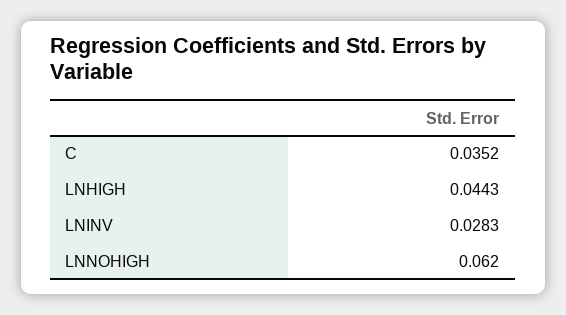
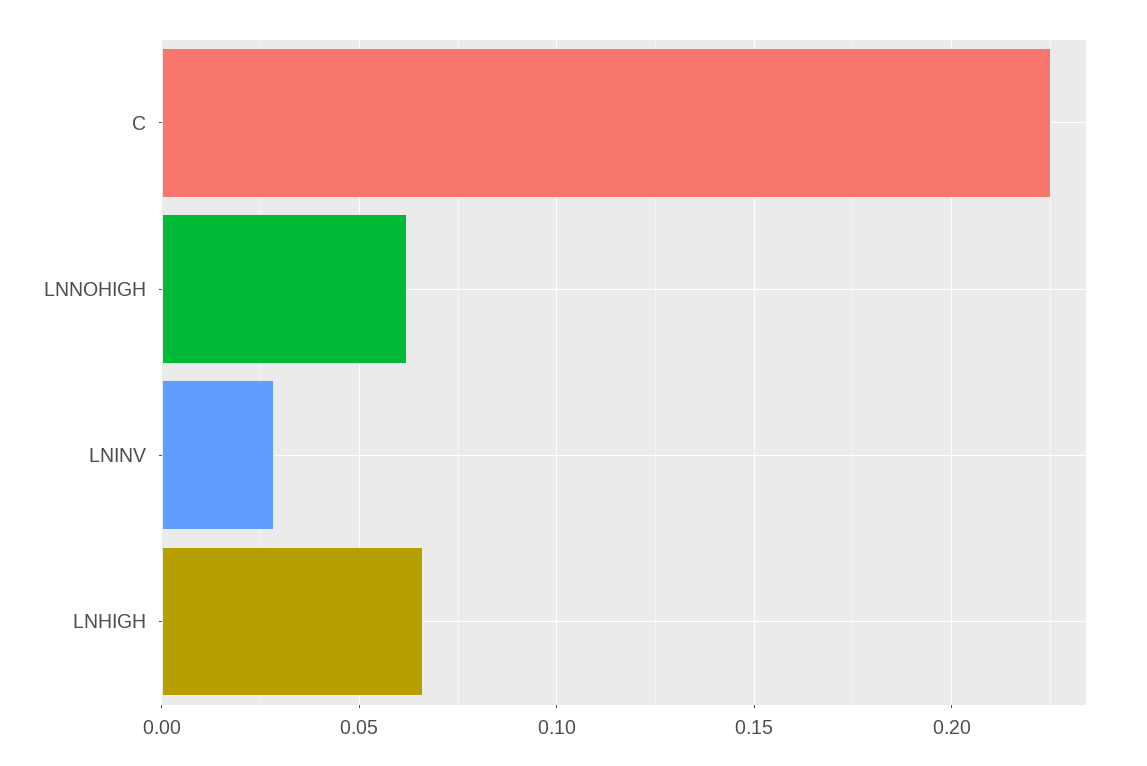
C: 0.0352 -> 0.225
LNHIGH: 0.0443 -> 0.065

